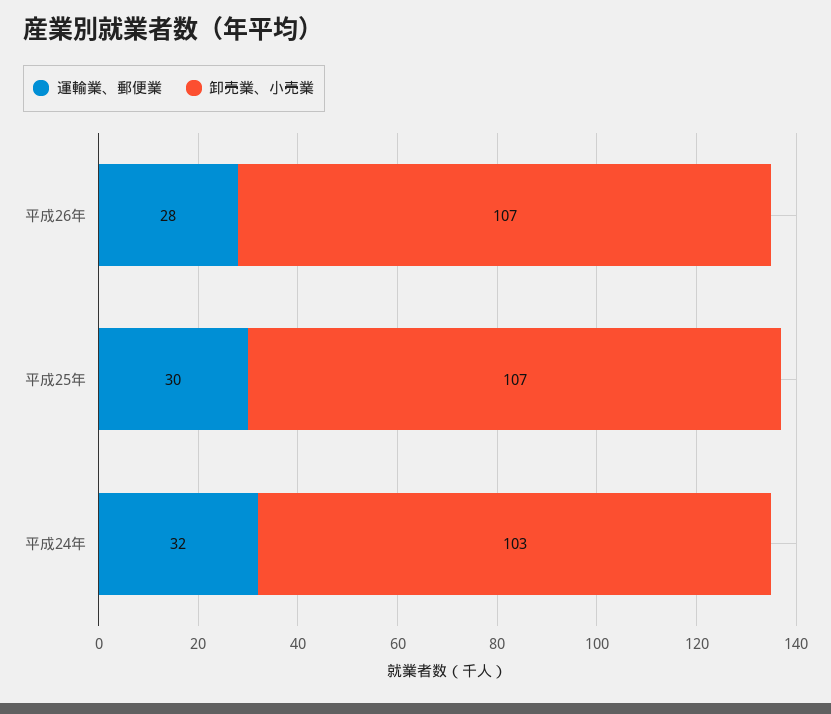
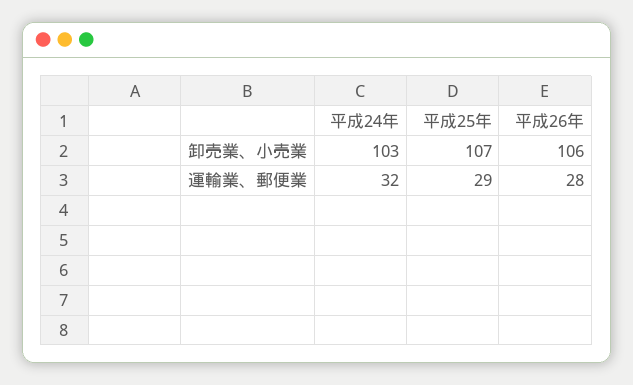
卸売業、小売業, 平成26年: 107 -> 106
運輸業、郵便業, 平成25年: 30 -> 29

